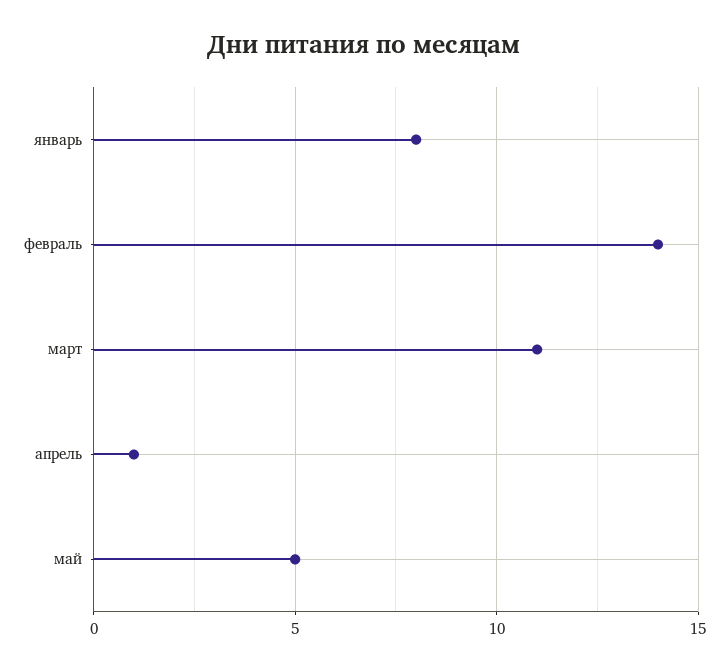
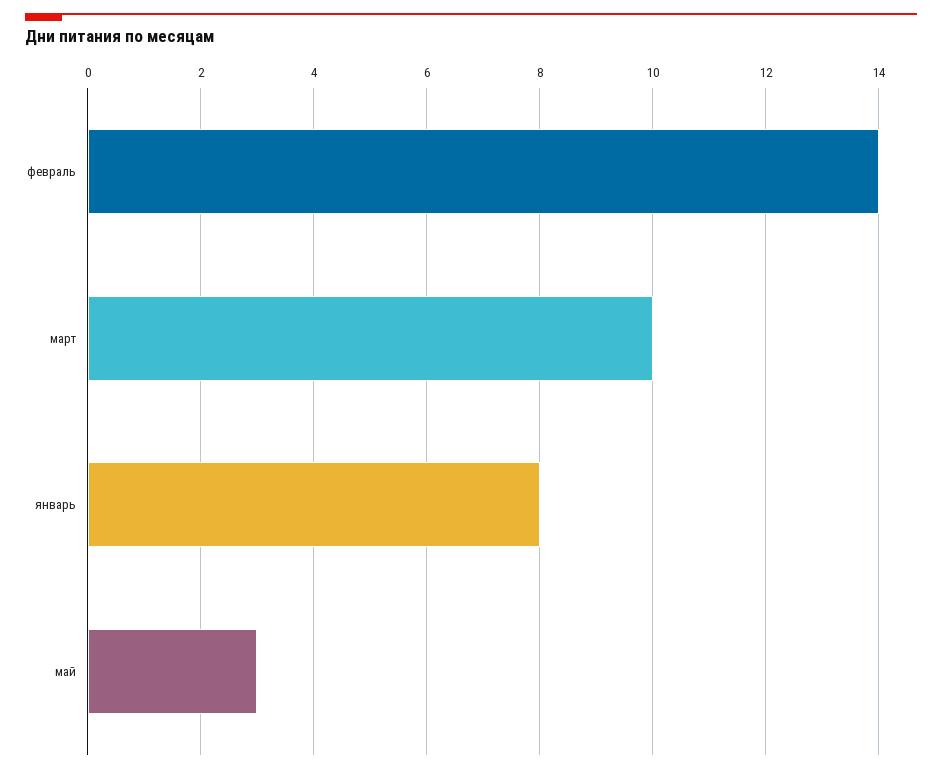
март: 11 -> 10
апрель: 1 -> none
май: 5 -> 3

